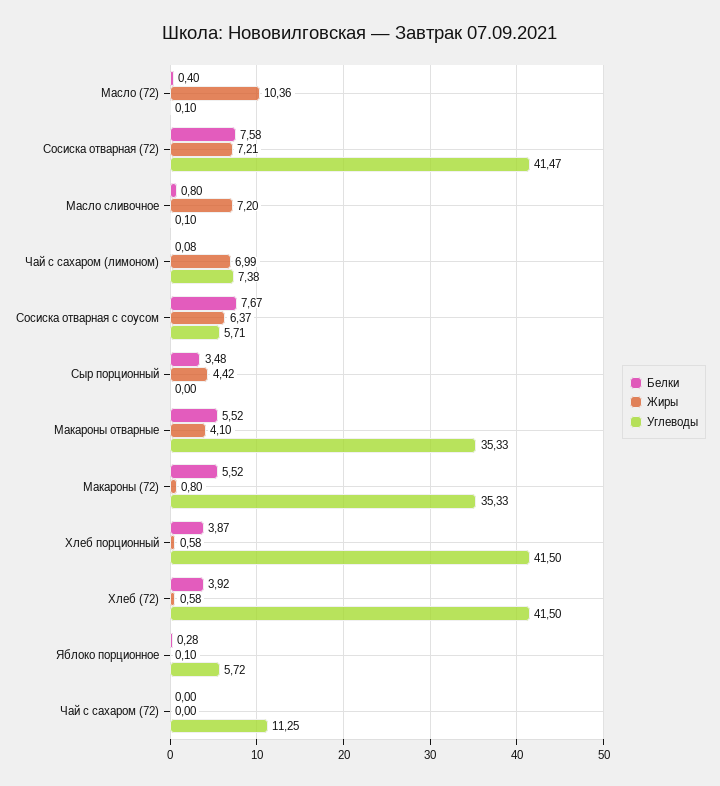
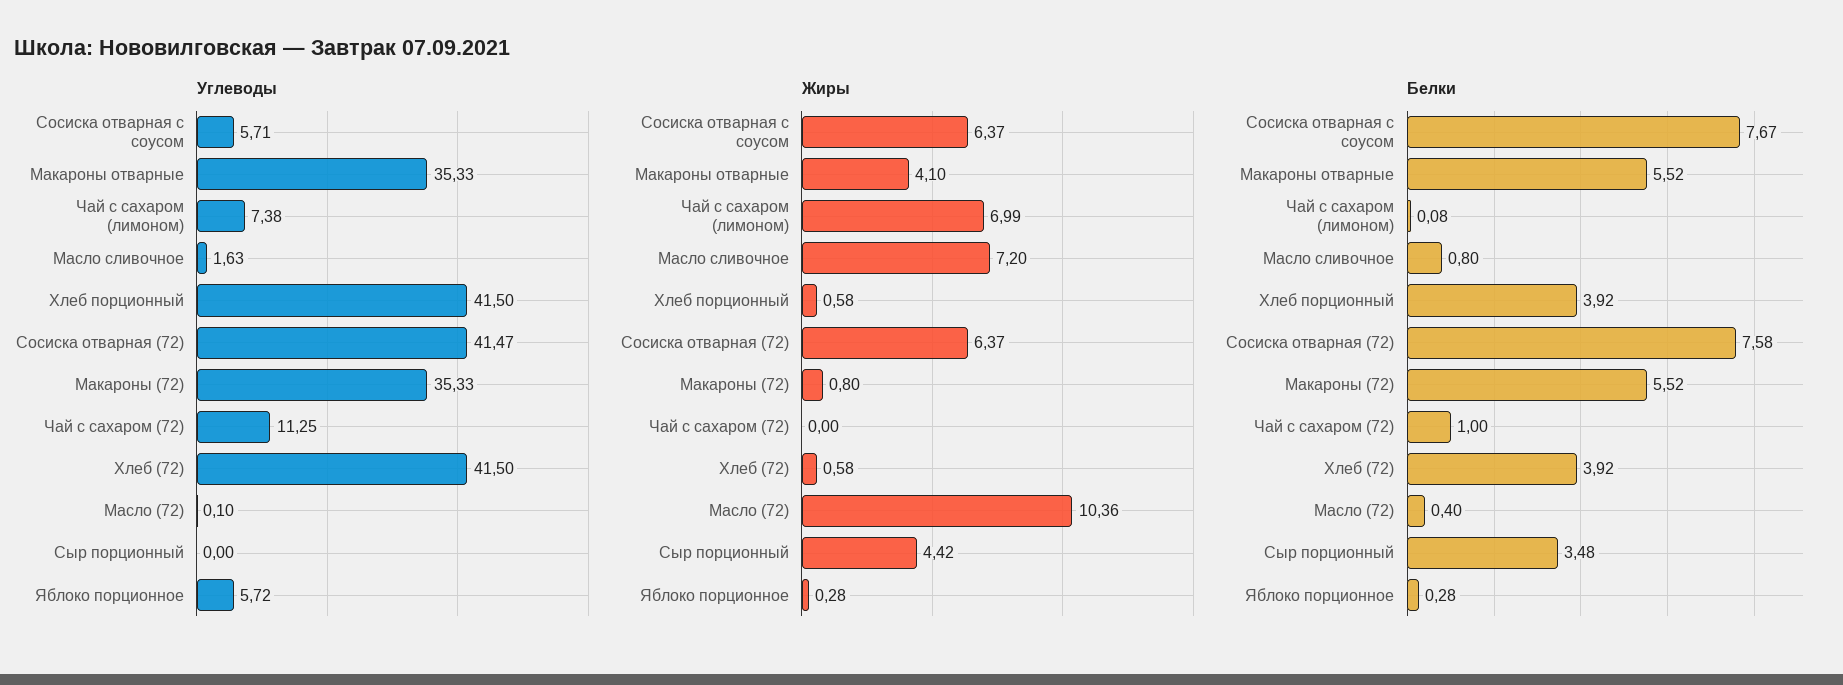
Жиры, Сосиска отварная (72): 7.21 -> 6.37
Углеводы, Масло сливочное: 0.1 -> 1.63
Белки, Хлеб порционный: 3.87 -> 3.92
Жиры, Яблоко порционное: 0.1 -> 0.28
Белки, Чай с сахаром (72): 0 -> 1

